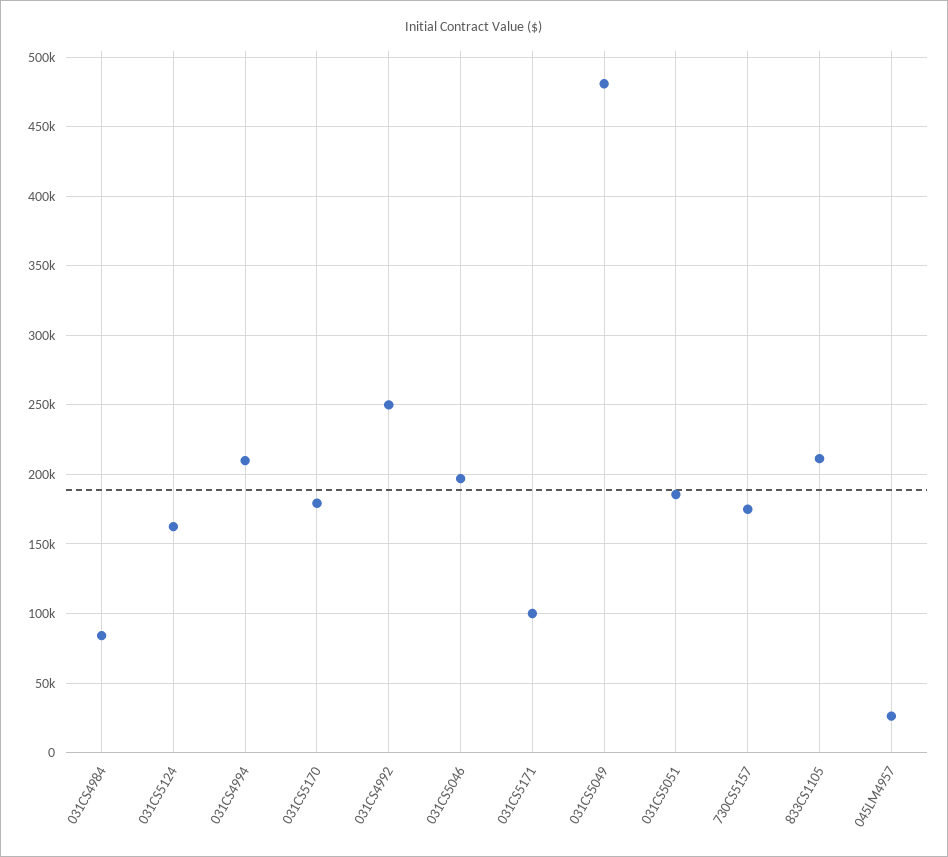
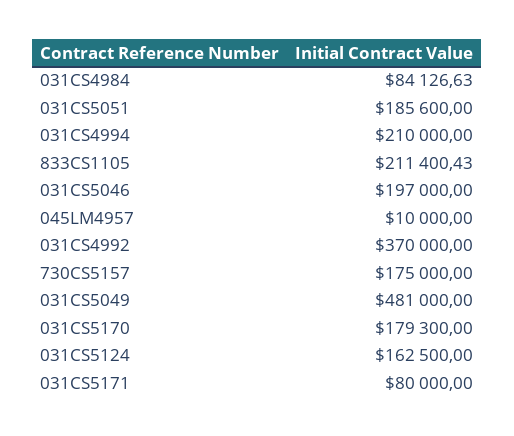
031CS4992: 250000 -> 370000
031CS5171: 100000 -> 80000
045LM4957: 25000 -> 10000

